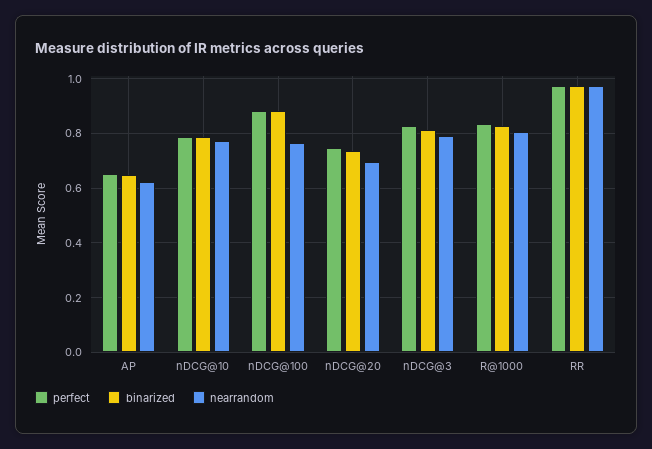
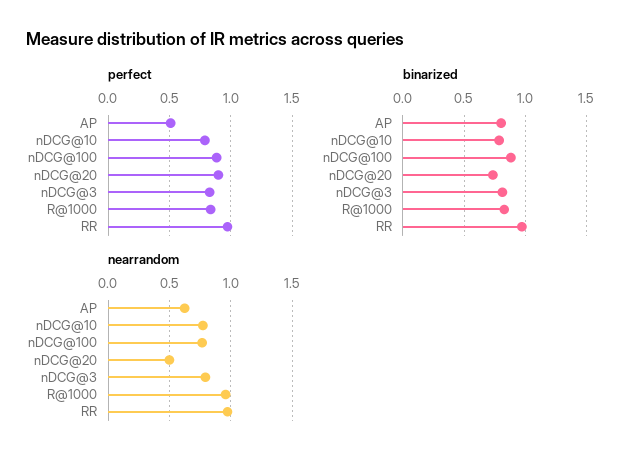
perfect, AP: 0.65 -> 0.5
binarized, AP: 0.65 -> 0.8
perfect, nDCG@20: 0.75 -> 0.9
nearrandom, nDCG@20: 0.7 -> 0.5
nearrandom, R@1000: 0.8 -> 0.95

